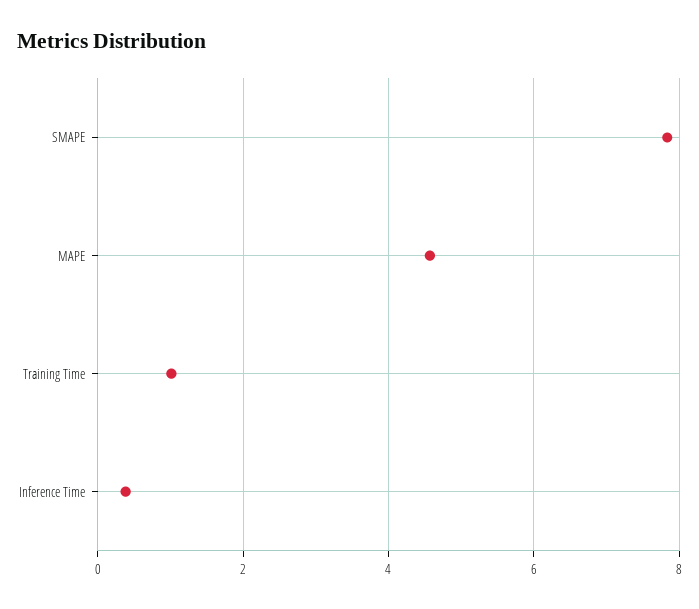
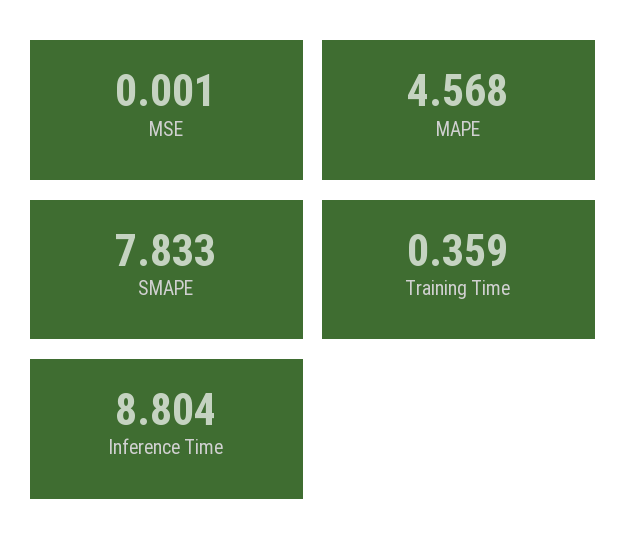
Training Time: 1 -> 0.359
Inference Time: 0.4 -> 8.804
MSE: none -> 0.001

